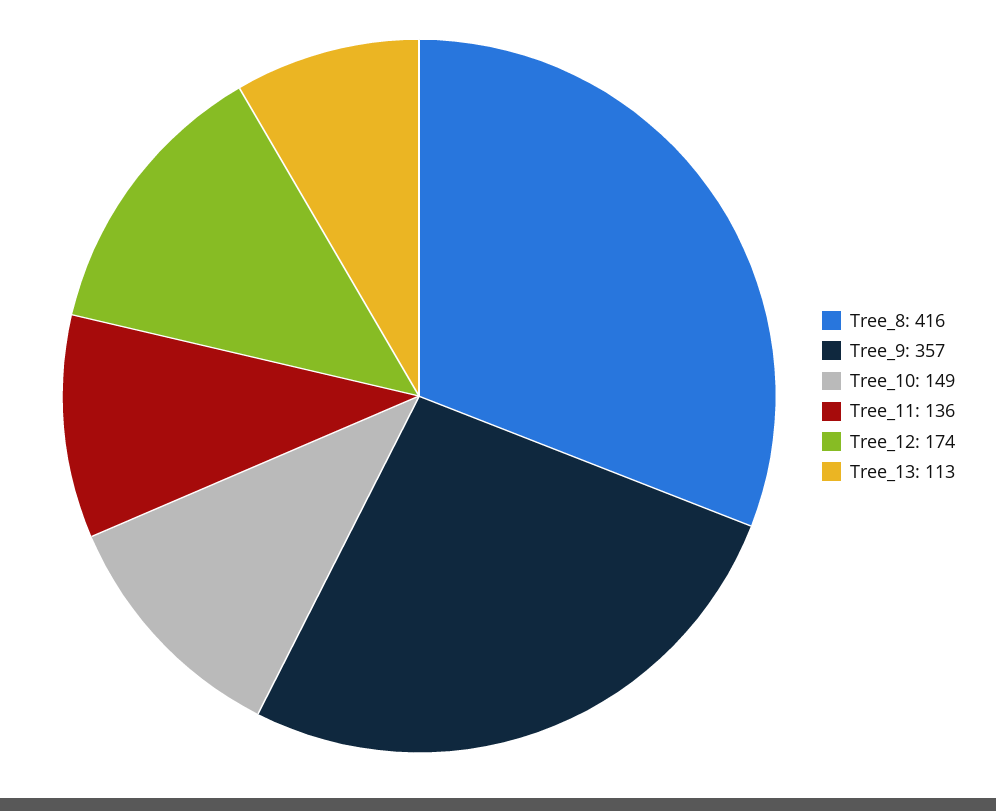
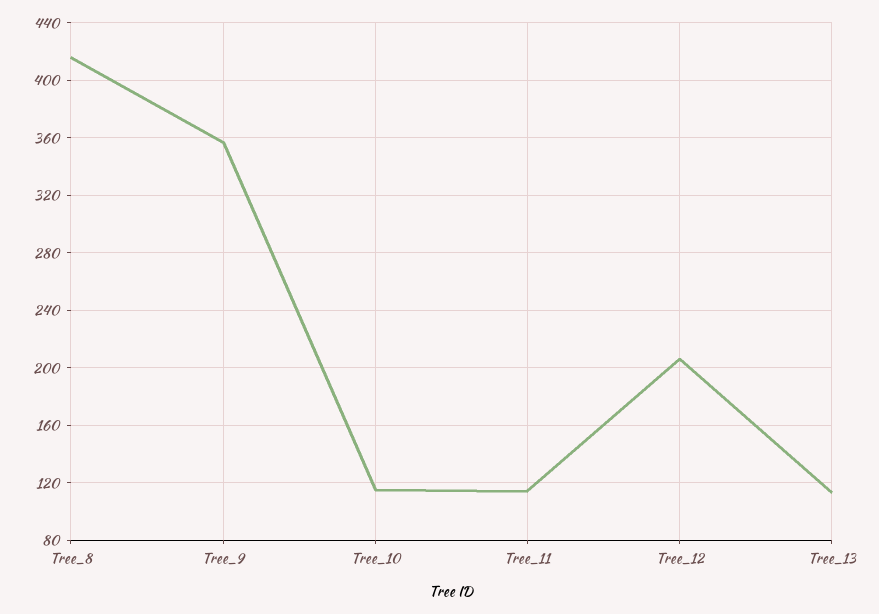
Tree_10: 149 -> 115
Tree_11: 136 -> 115
Tree_12: 174 -> 205

